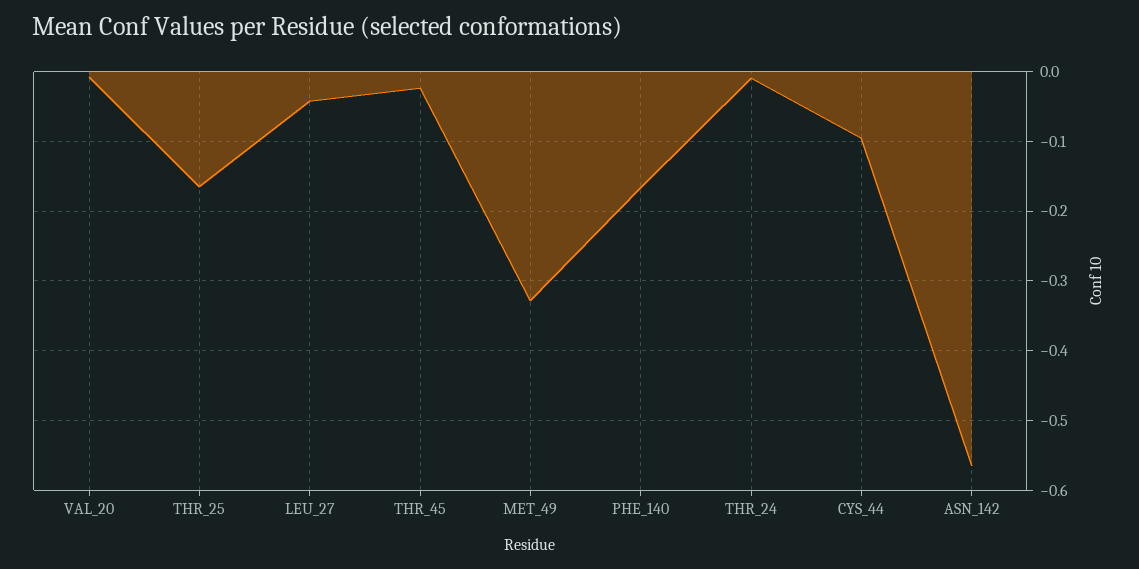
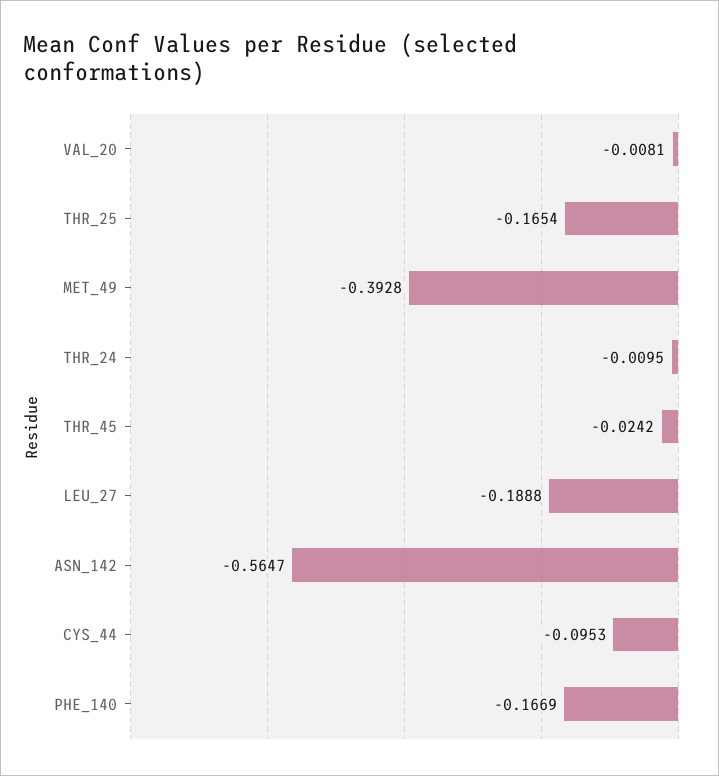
LEU_27: -0.04 -> -0.1888
MET_49: -0.33 -> -0.3928

